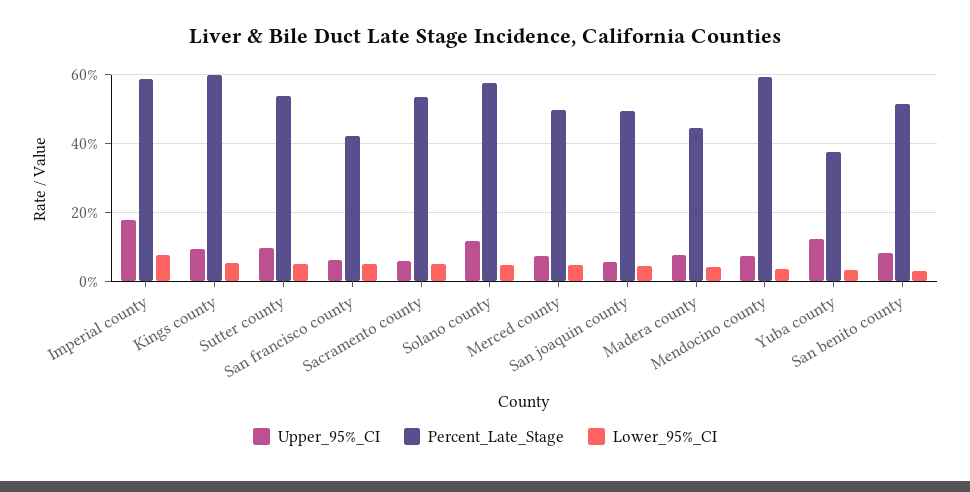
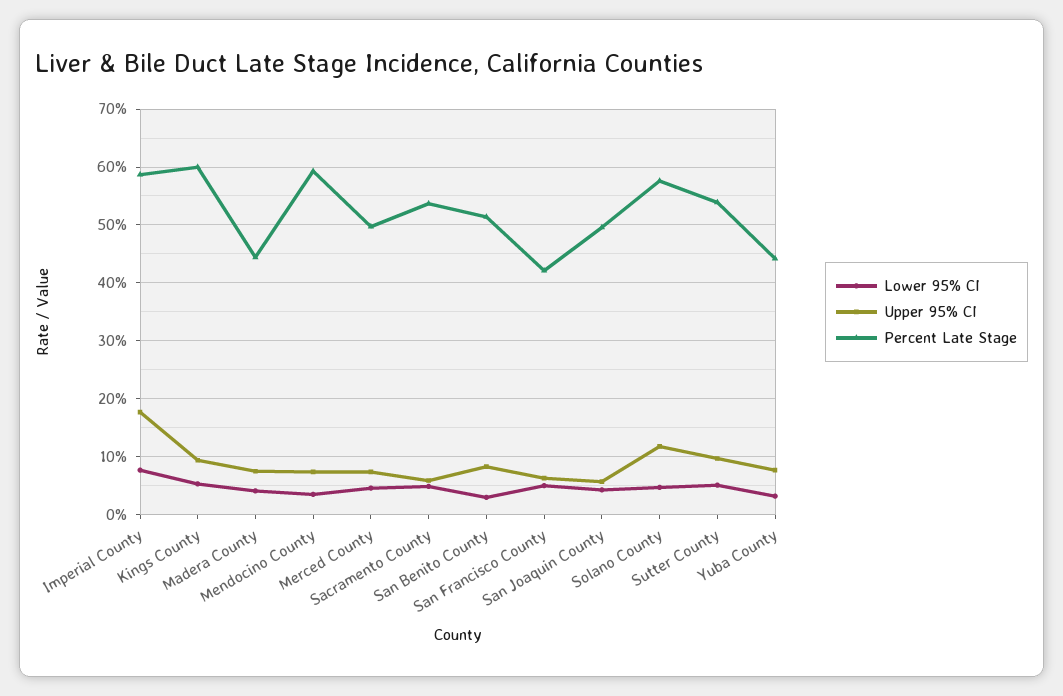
Upper_95%_CI, Yuba county: 12 -> 8
Percent_Late_Stage, Yuba county: 38 -> 44

